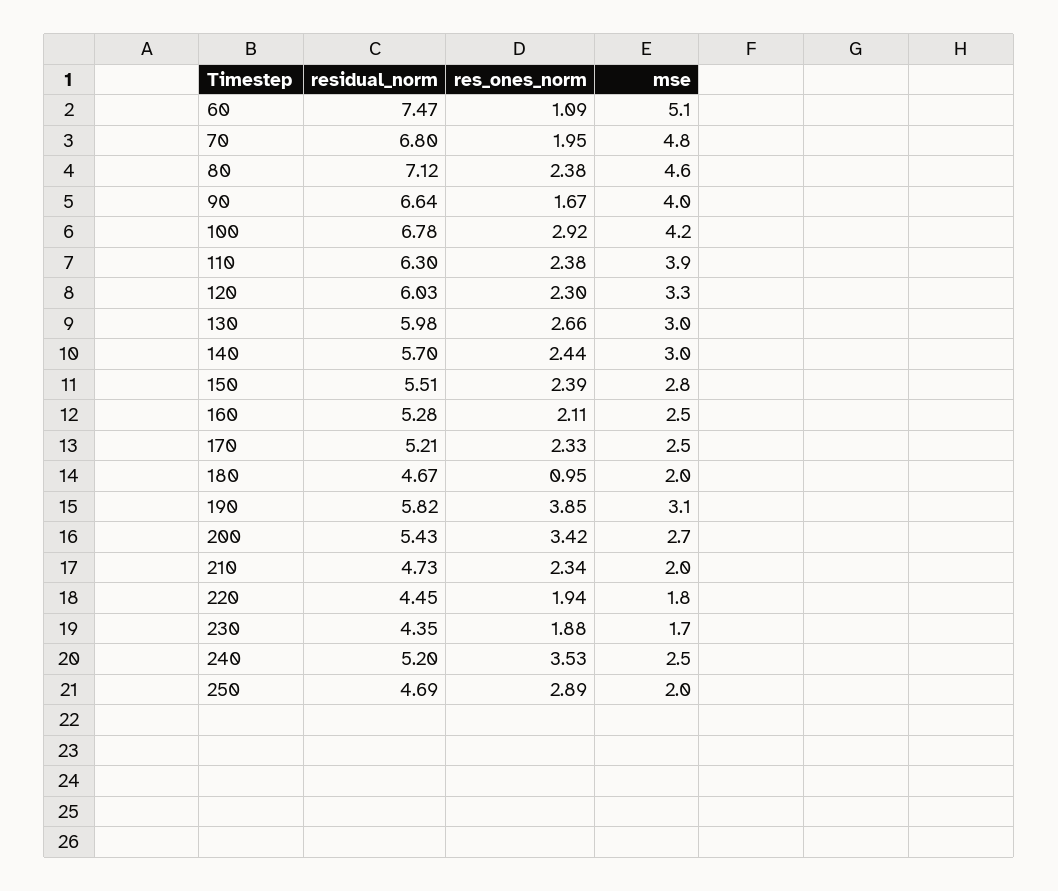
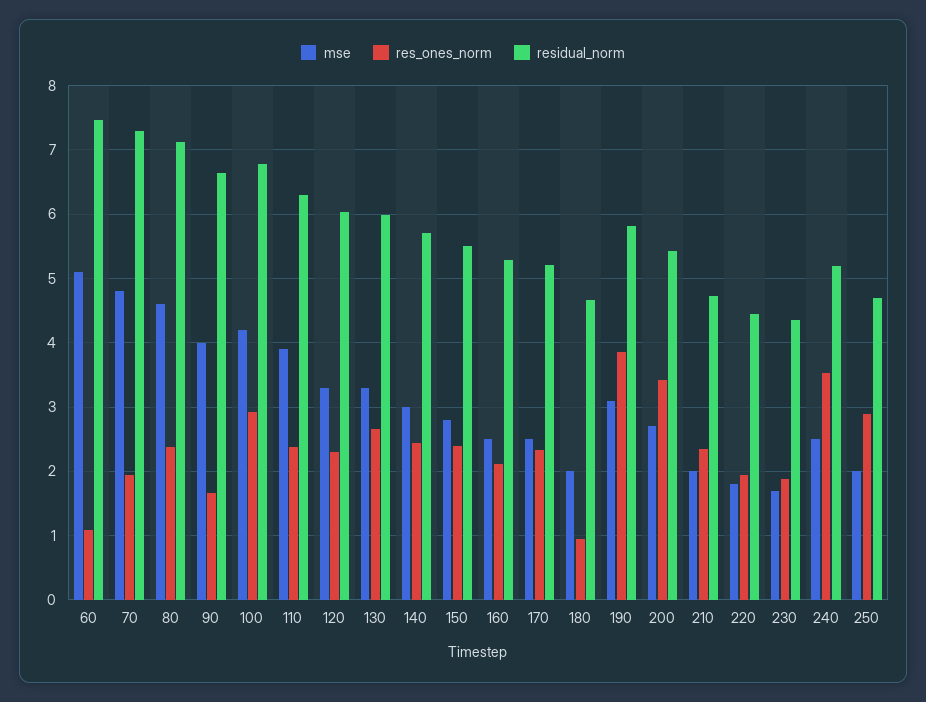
residual_norm, 70: 6.8 -> 7.3
mse, 130: 3 -> 3.3

